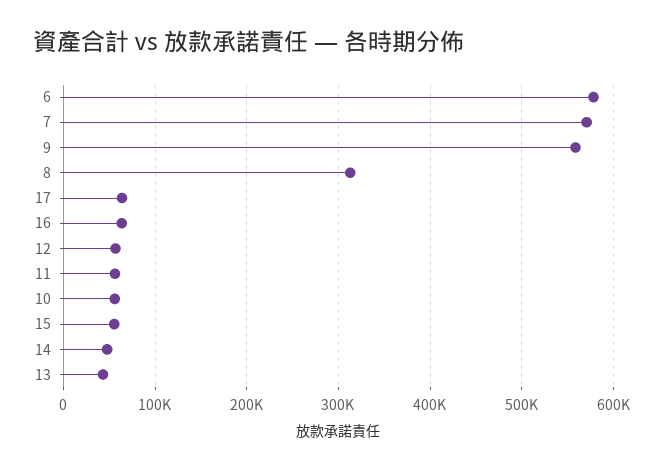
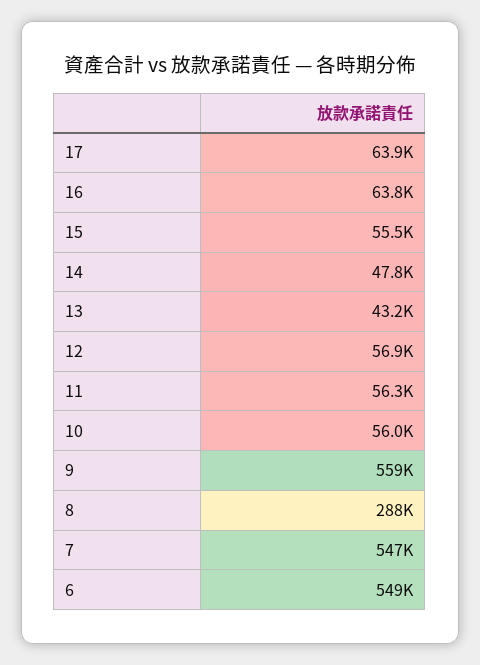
6: 580000 -> 549000
7: 570000 -> 547000
8: 310000 -> 288000

